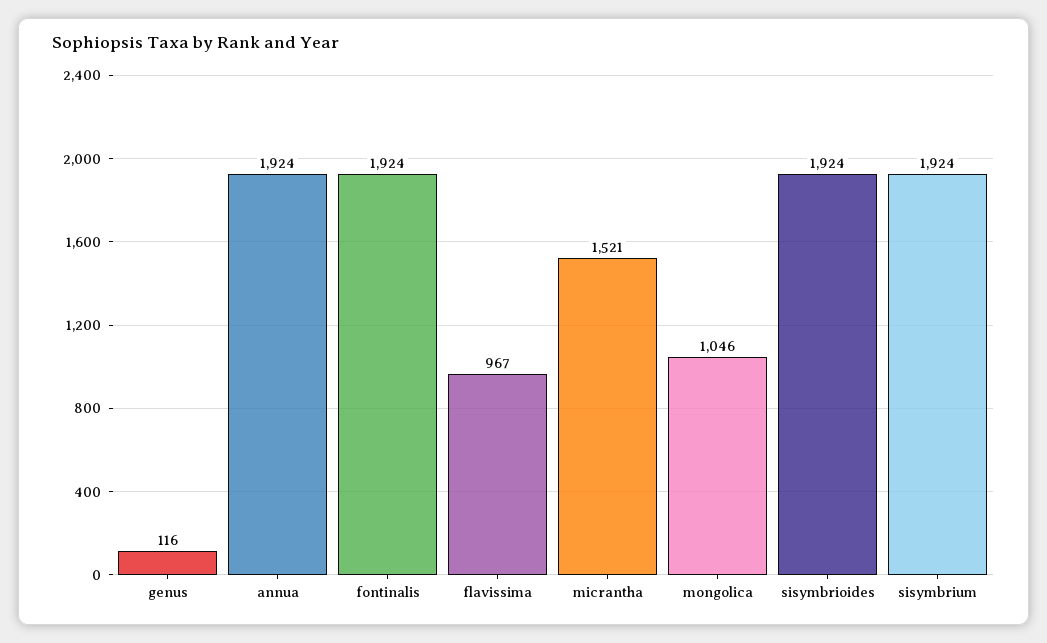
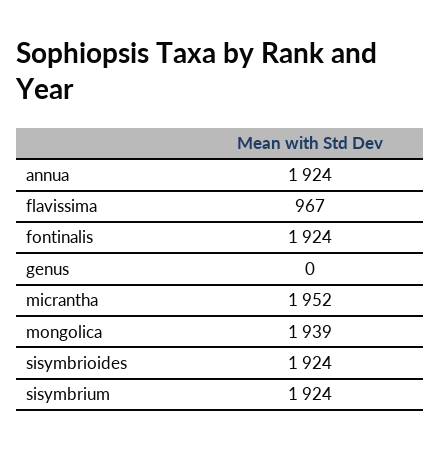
genus: 116 -> 0
micrantha: 1521 -> 1952
mongolica: 1046 -> 1939

